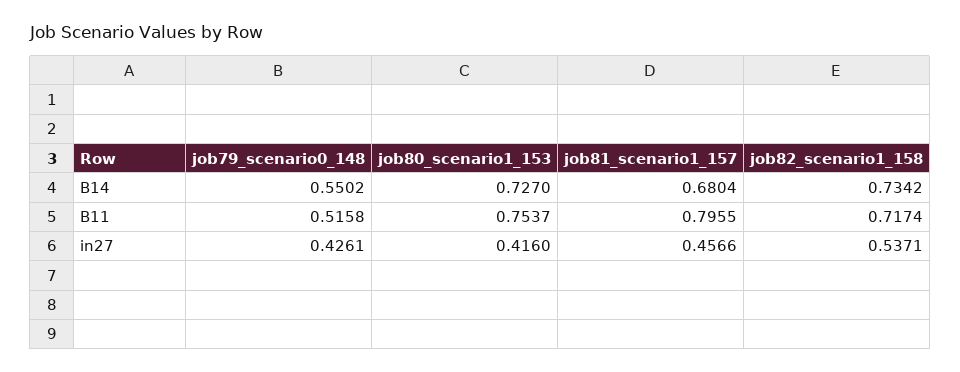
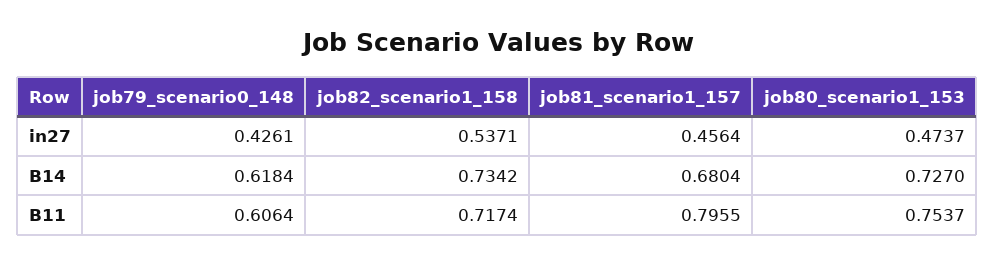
job79_scenario0_148, B14: 0.5502 -> 0.6184
job79_scenario0_148, B11: 0.5158 -> 0.6064
job80_scenario1_153, in27: 0.416 -> 0.4737
job81_scenario1_157, in27: 0.4566 -> 0.4564

